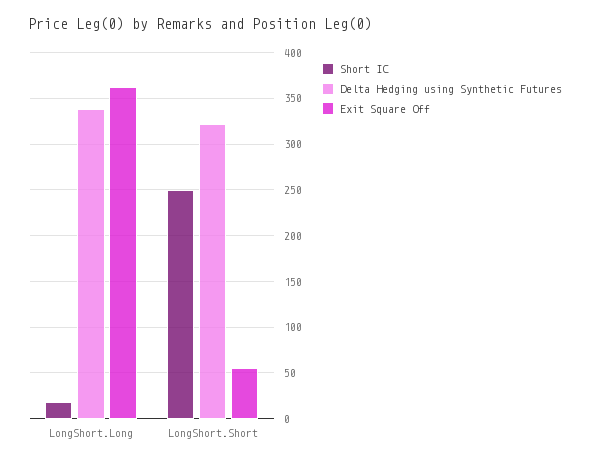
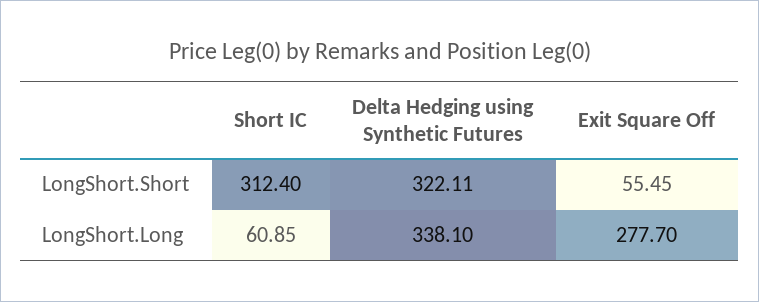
Short IC, LongShort.Long: 20 -> 60.85
Exit Square Off, LongShort.Long: 360 -> 277.7
Short IC, LongShort.Short: 250 -> 312.4

